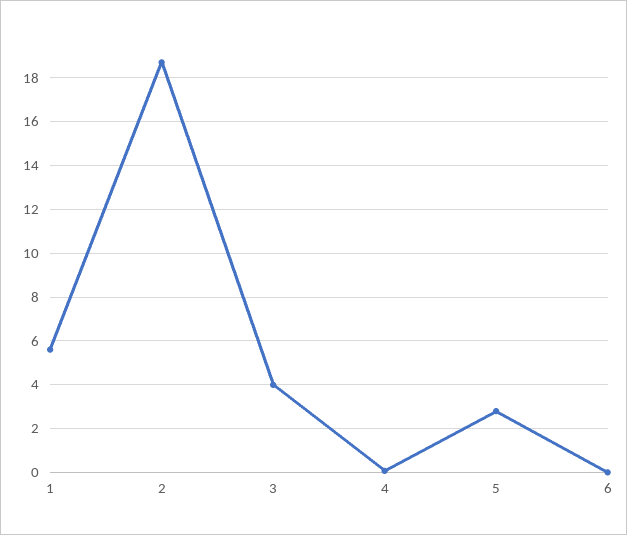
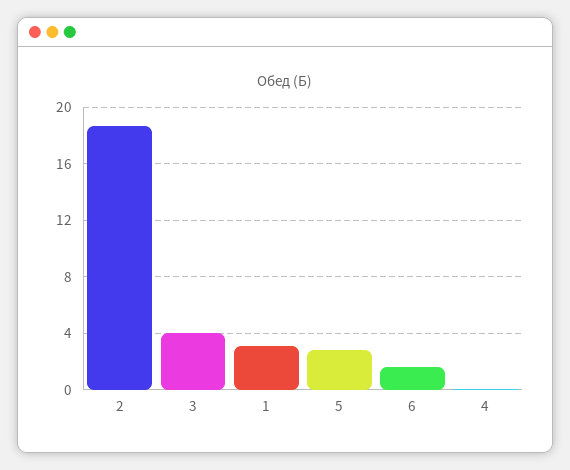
1: 5.5 -> 3
6: 0 -> 1.5

